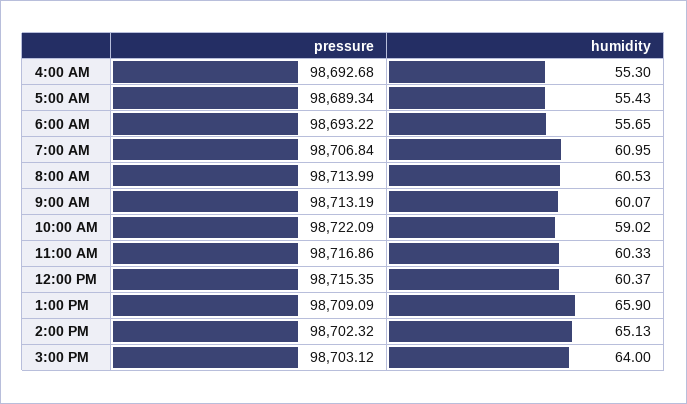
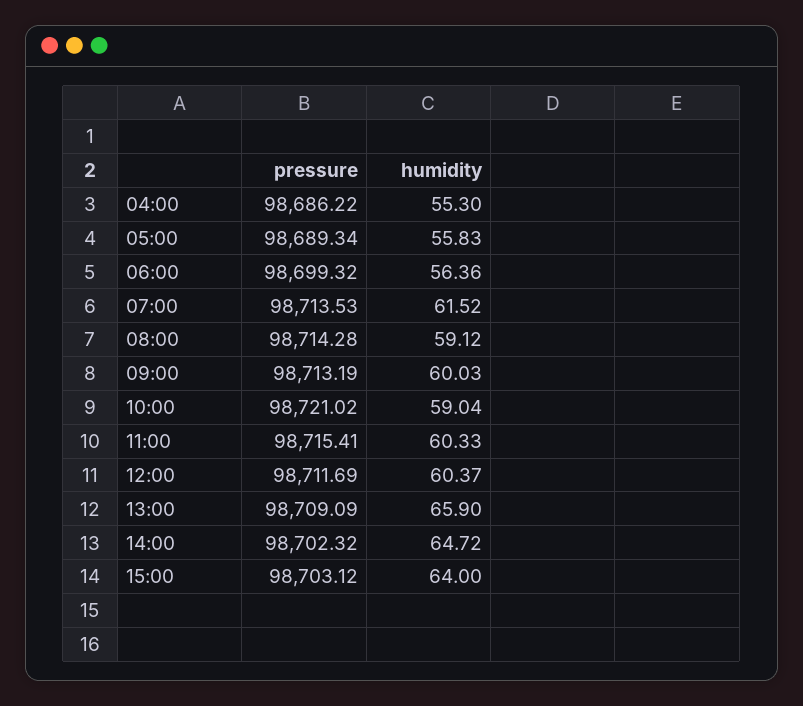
pressure, 4:00 AM: 98692.68 -> 98686.22
humidity, 5:00 AM: 55.43 -> 55.83
pressure, 6:00 AM: 98693.22 -> 98699.32
humidity, 6:00 AM: 55.65 -> 56.36
pressure, 7:00 AM: 98706.84 -> 98713.53
humidity, 7:00 AM: 60.95 -> 61.52
pressure, 8:00 AM: 98713.99 -> 98714.28
humidity, 8:00 AM: 60.53 -> 59.12
humidity, 9:00 AM: 60.07 -> 60.03
pressure, 10:00 AM: 98722.09 -> 98721.02
humidity, 10:00 AM: 59.02 -> 59.04
pressure, 11:00 AM: 98716.86 -> 98715.41
pressure, 12:00 PM: 98715.35 -> 98711.69
humidity, 2:00 PM: 65.13 -> 64.72

